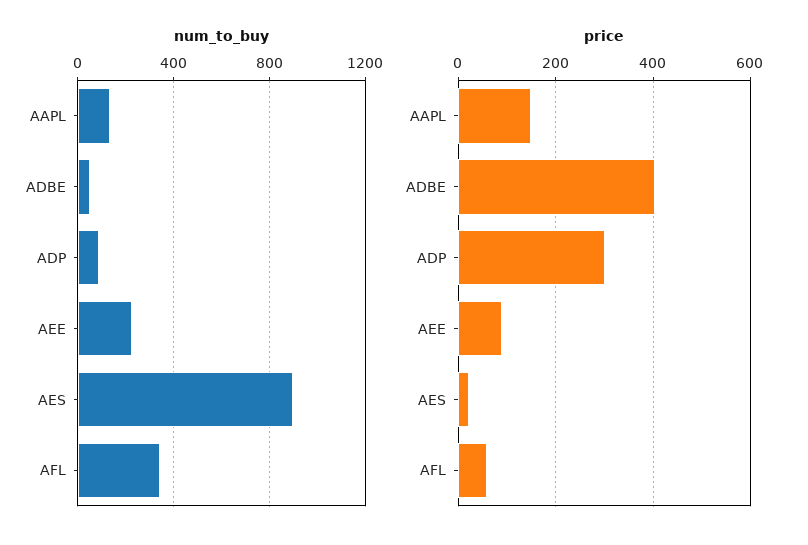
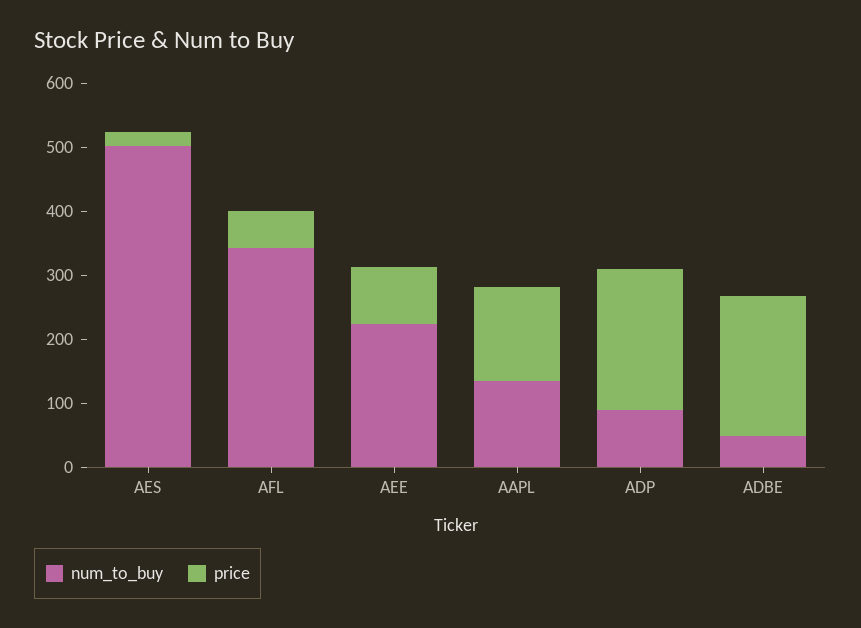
num_to_buy, AES: 900 -> 500
price, ADBE: 400 -> 220
price, ADP: 300 -> 220

